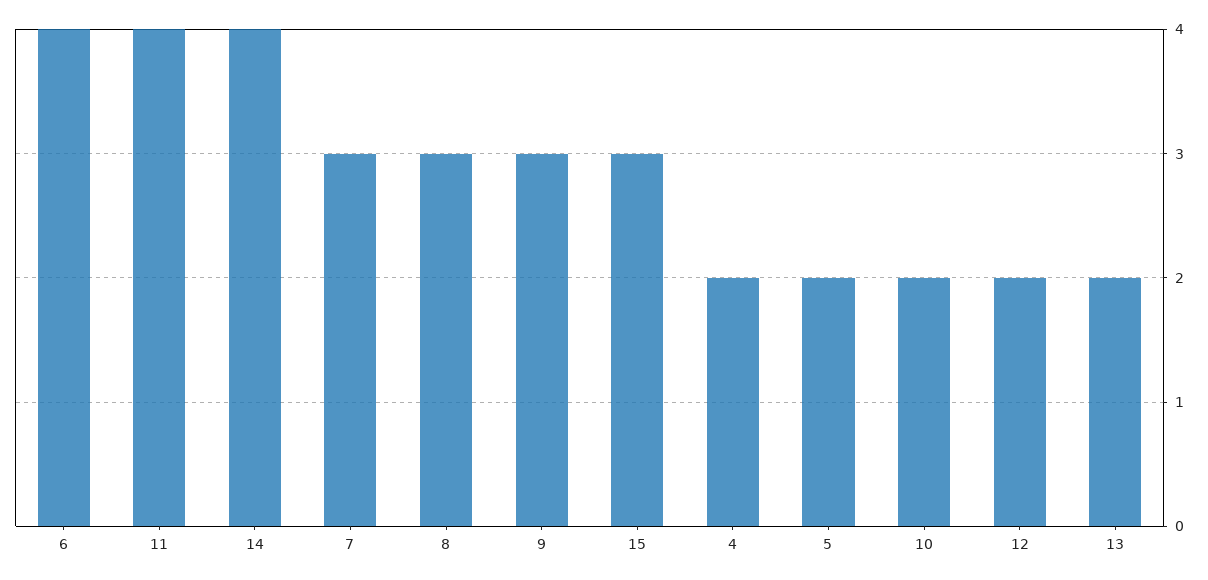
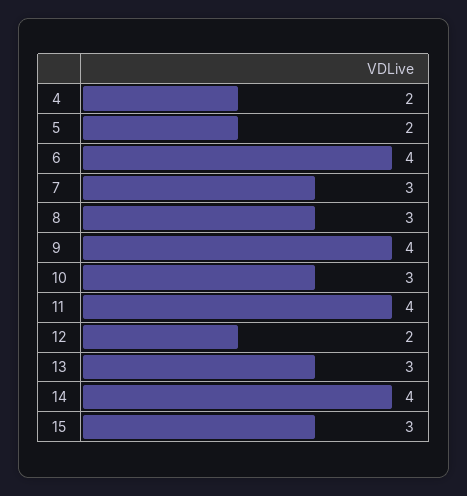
9: 3 -> 4
10: 2 -> 3
13: 2 -> 3

